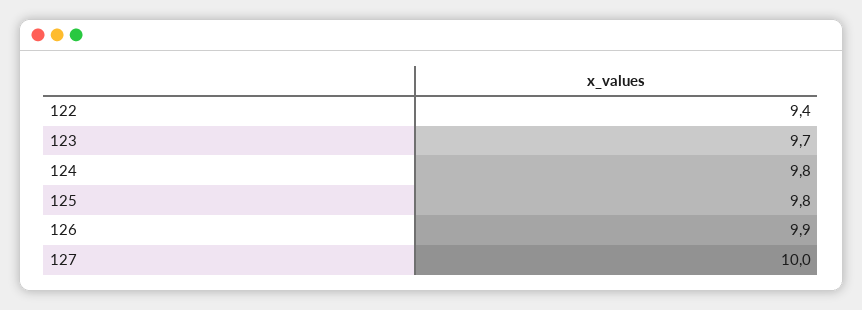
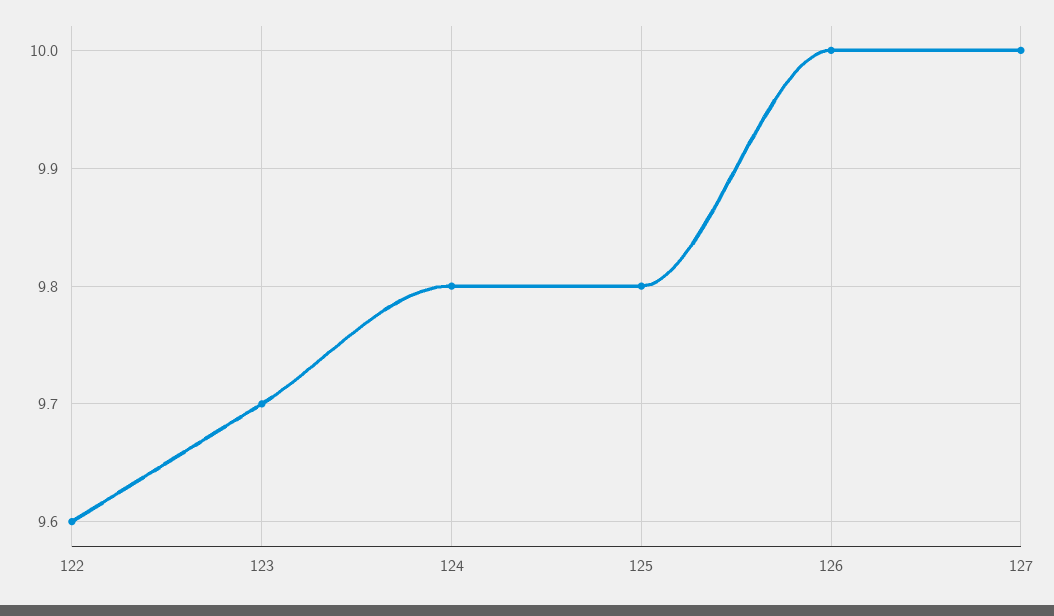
122: 9.4 -> 9.6
126: 9.9 -> 10

